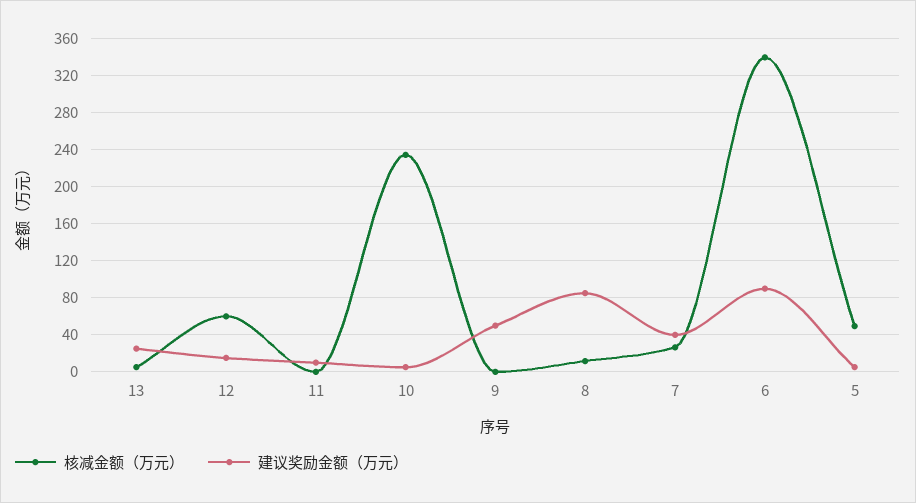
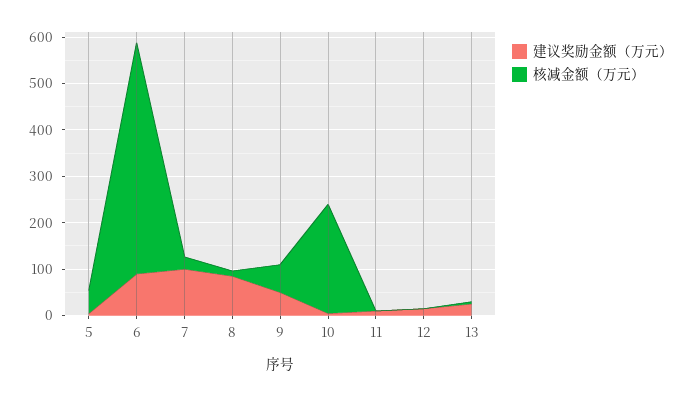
核减金额（万元）, 12: 60 -> 0
核减金额（万元）, 9: 0 -> 60
建议奖励金额（万元）, 7: 40 -> 100
核减金额（万元）, 6: 340 -> 500

